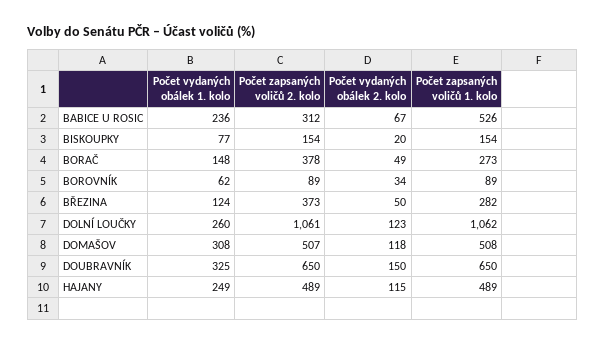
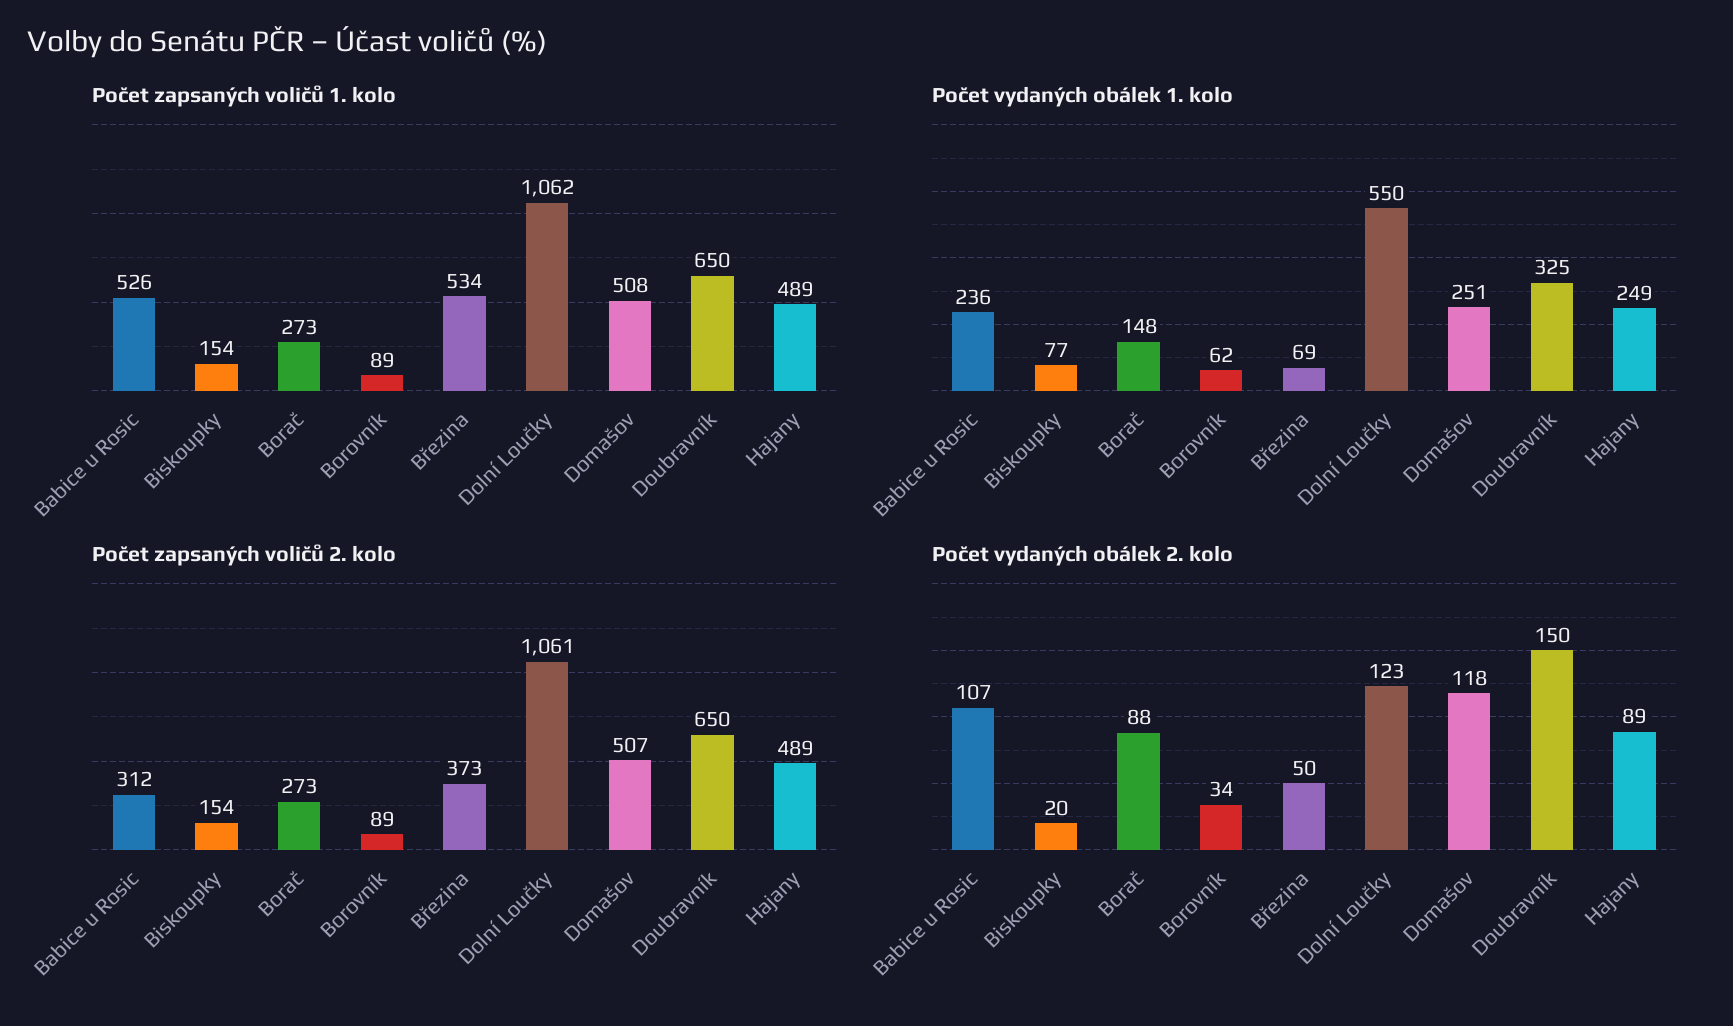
Počet vydaných obálek 2. kolo, BABICE U ROSIC: 67 -> 107
Počet zapsaných voličů 2. kolo, BORAČ: 378 -> 273
Počet vydaných obálek 2. kolo, BORAČ: 49 -> 88
Počet vydaných obálek 1. kolo, BŘEZINA: 124 -> 69
Počet zapsaných voličů 1. kolo, BŘEZINA: 282 -> 534
Počet vydaných obálek 1. kolo, DOLNÍ LOUČKY: 260 -> 550
Počet vydaných obálek 1. kolo, DOMAŠOV: 308 -> 251
Počet vydaných obálek 2. kolo, HAJANY: 115 -> 89

